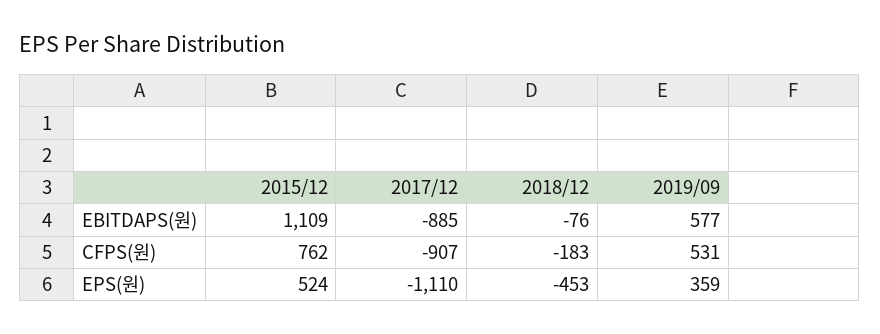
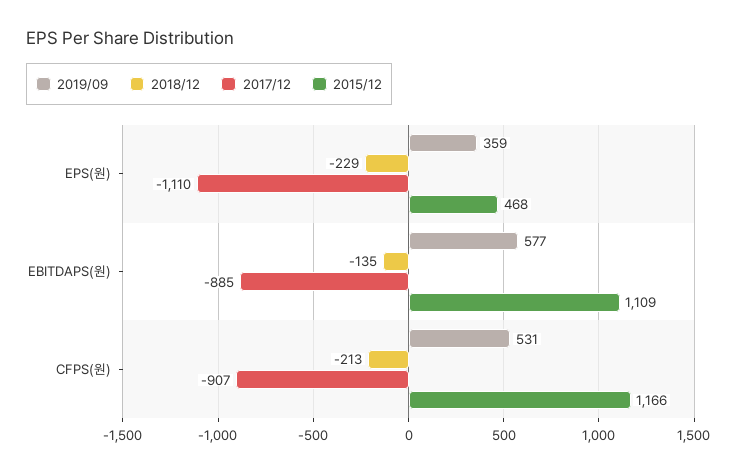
2018/12, EBITDAPS(원): -76 -> -135
2015/12, CFPS(원): 762 -> 1166
2018/12, CFPS(원): -183 -> -213
2015/12, EPS(원): 524 -> 468
2018/12, EPS(원): -453 -> -229

